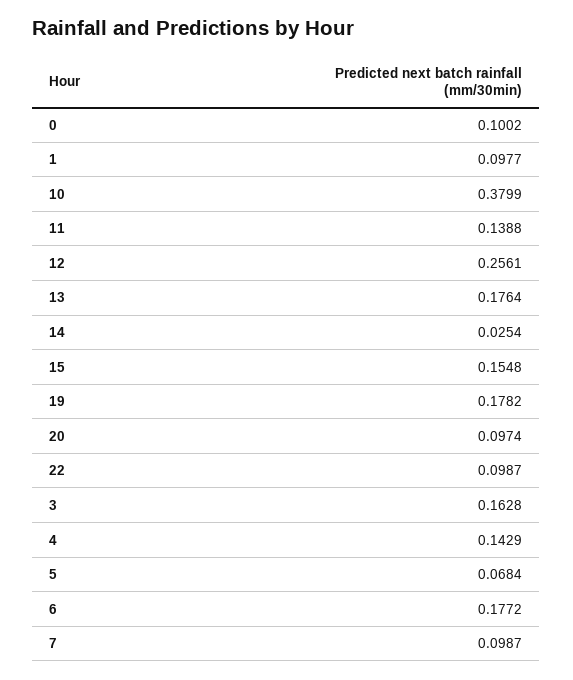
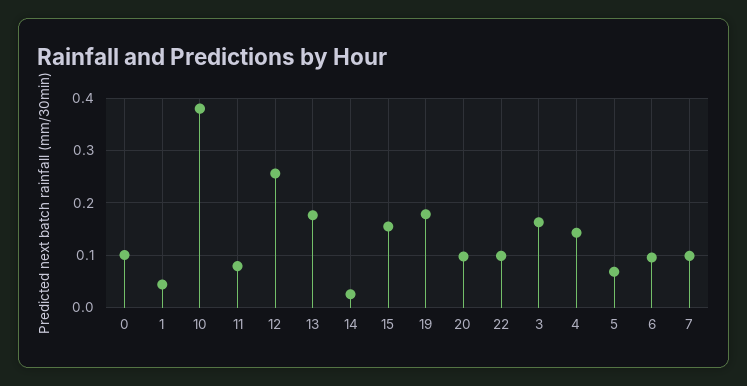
1: 0.0977 -> 0.04
11: 0.1388 -> 0.08
6: 0.1772 -> 0.1

